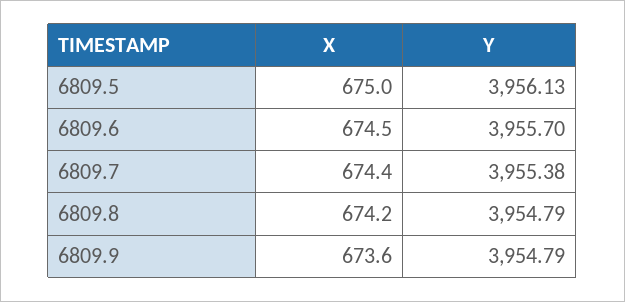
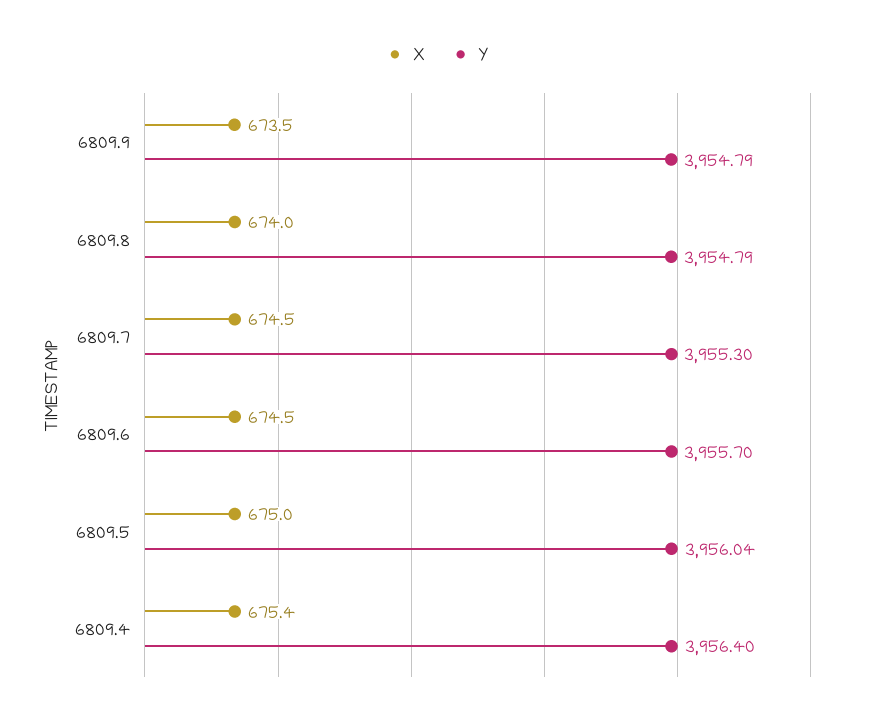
Y, 6809.5: 3956.13 -> 3956.04
X, 6809.7: 674.4 -> 674.5
Y, 6809.7: 3955.38 -> 3955.3
X, 6809.8: 674.2 -> 674
X, 6809.9: 673.6 -> 673.5
X, 6809.4: none -> 675.4
Y, 6809.4: none -> 3956.4

